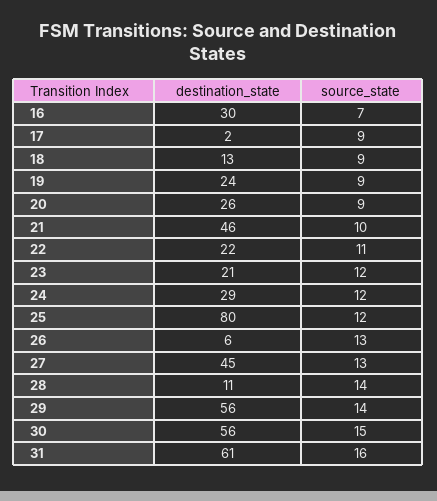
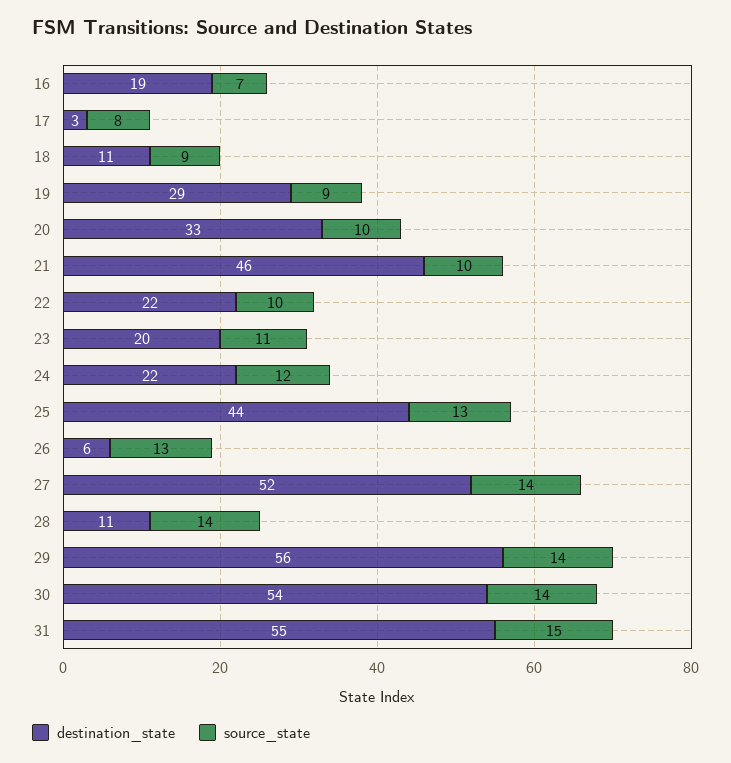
destination_state, 16: 30 -> 19
destination_state, 17: 2 -> 3
source_state, 17: 9 -> 8
destination_state, 18: 13 -> 11
destination_state, 19: 24 -> 29
destination_state, 20: 26 -> 33
source_state, 20: 9 -> 10
source_state, 22: 11 -> 10
destination_state, 23: 21 -> 20
source_state, 23: 12 -> 11
destination_state, 24: 29 -> 22
destination_state, 25: 80 -> 44
source_state, 25: 12 -> 13
destination_state, 27: 45 -> 52
source_state, 27: 13 -> 14
destination_state, 30: 56 -> 54
source_state, 30: 15 -> 14
destination_state, 31: 61 -> 55
source_state, 31: 16 -> 15

